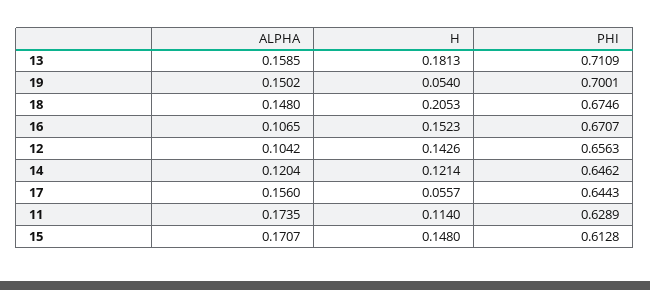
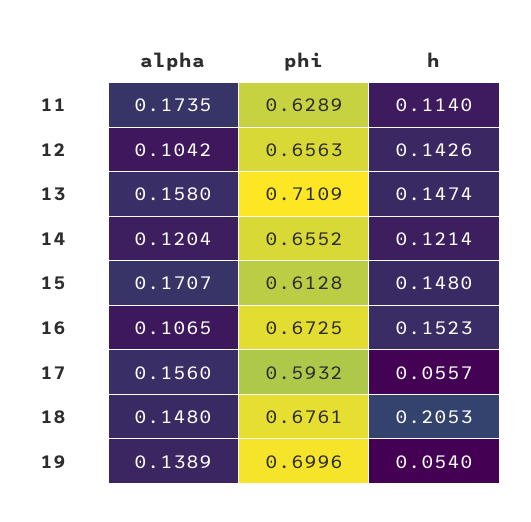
ALPHA, 13: 0.1585 -> 0.158
H, 13: 0.1813 -> 0.1474
ALPHA, 19: 0.1502 -> 0.1389
PHI, 19: 0.7001 -> 0.6996
PHI, 18: 0.6746 -> 0.6761
PHI, 16: 0.6707 -> 0.6725
PHI, 14: 0.6462 -> 0.6552
PHI, 17: 0.6443 -> 0.5932

